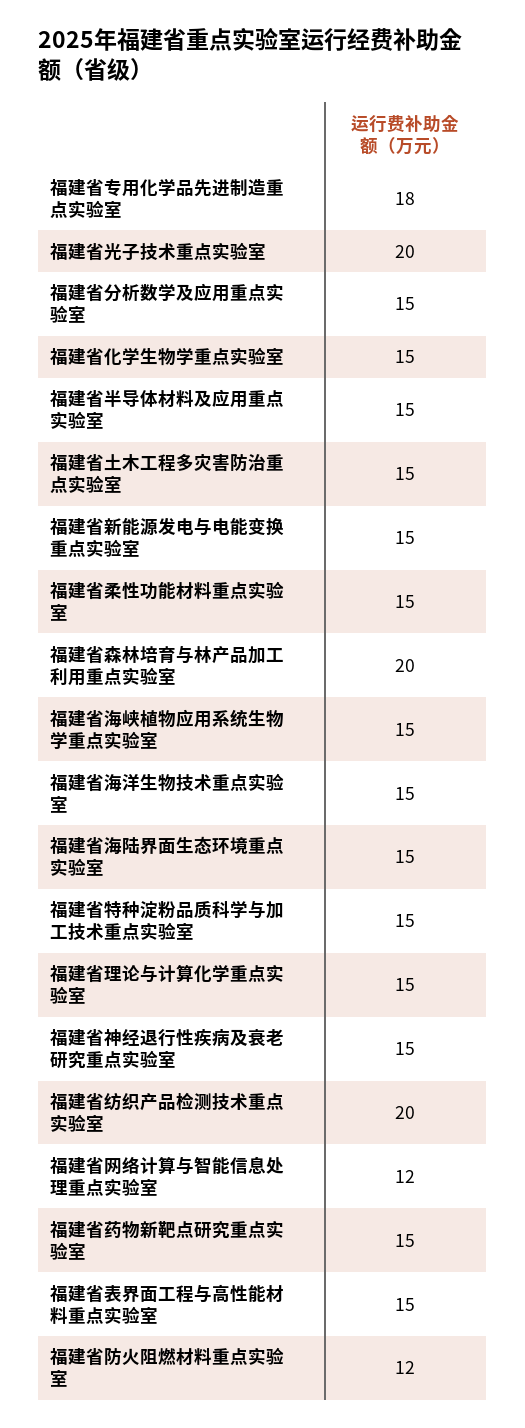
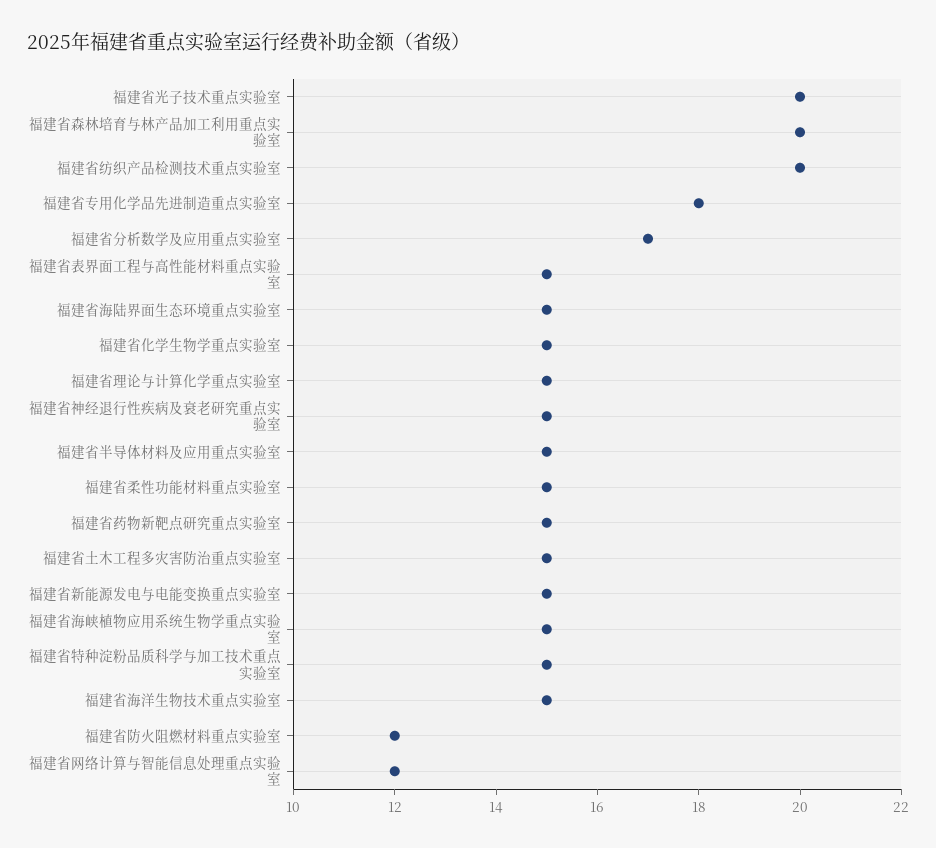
福建省分析数学及应用重点实验室: 15 -> 17

